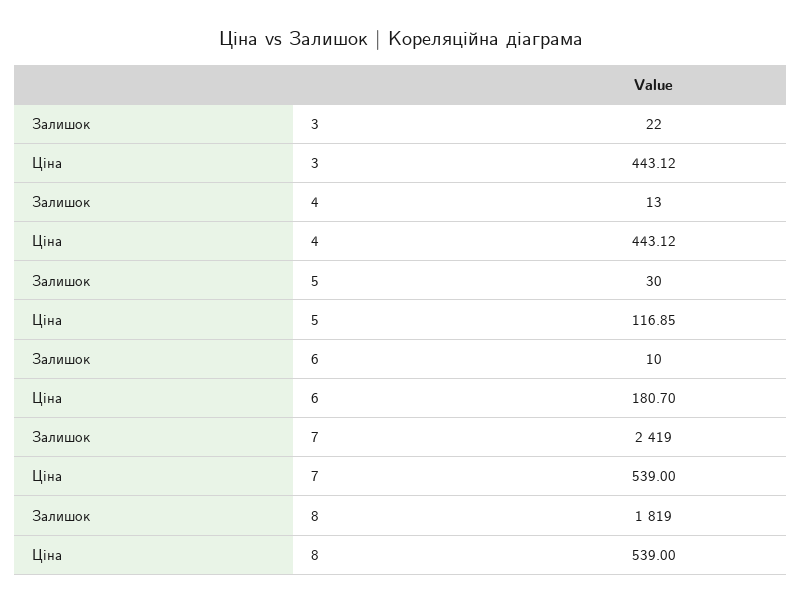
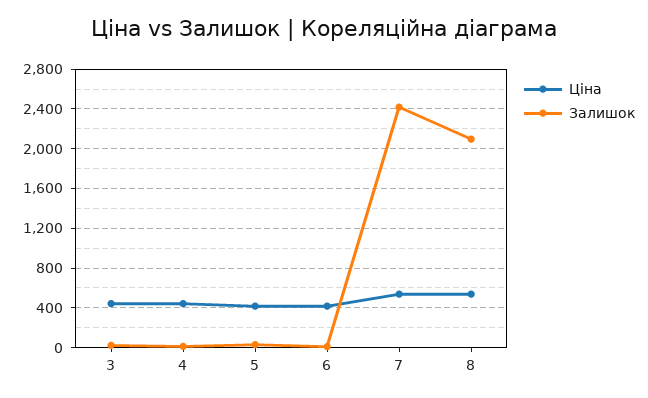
Ціна, 5: 116.85 -> 400
Ціна, 6: 180.7 -> 400
Залишок, 8: 1819 -> 2100

